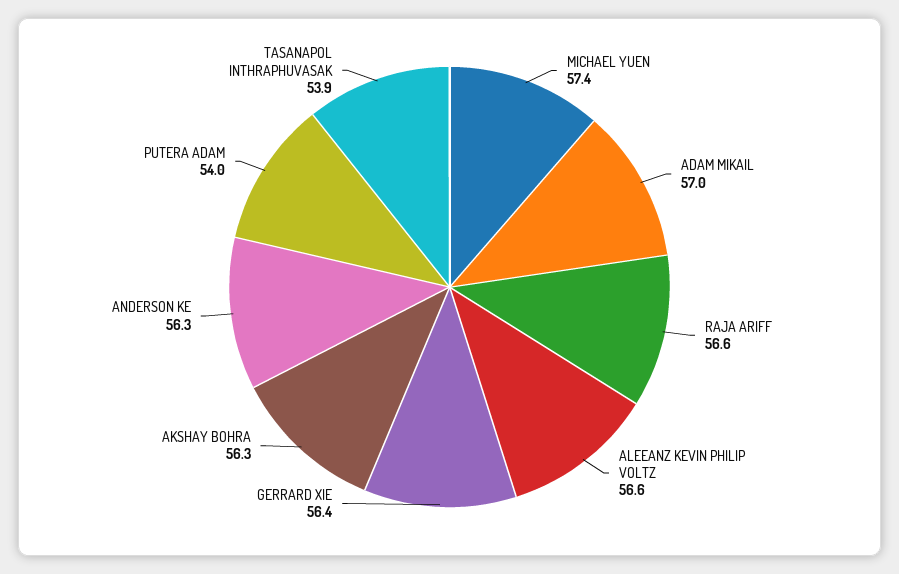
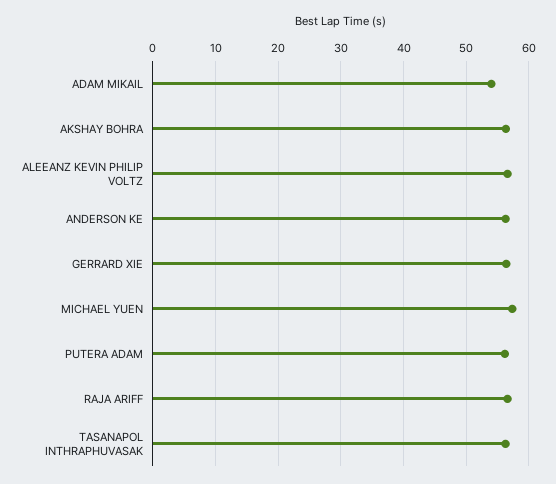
ADAM MIKAIL: 57 -> 54
PUTERA ADAM: 54 -> 56
TASANAPOL INTHRAPHUVASAK: 53.9 -> 56

